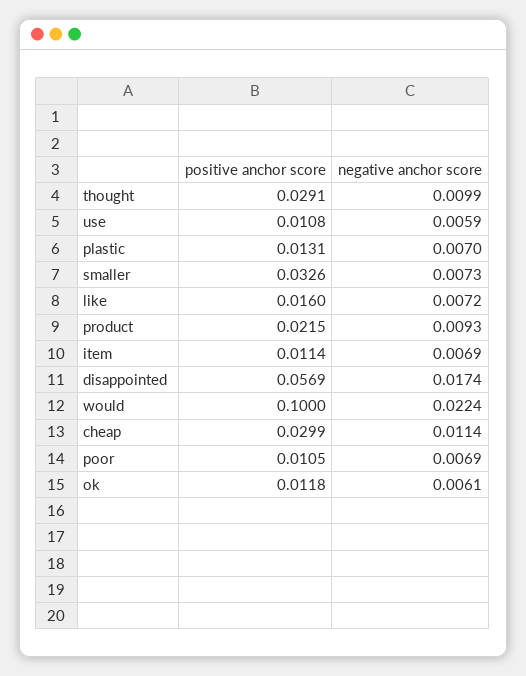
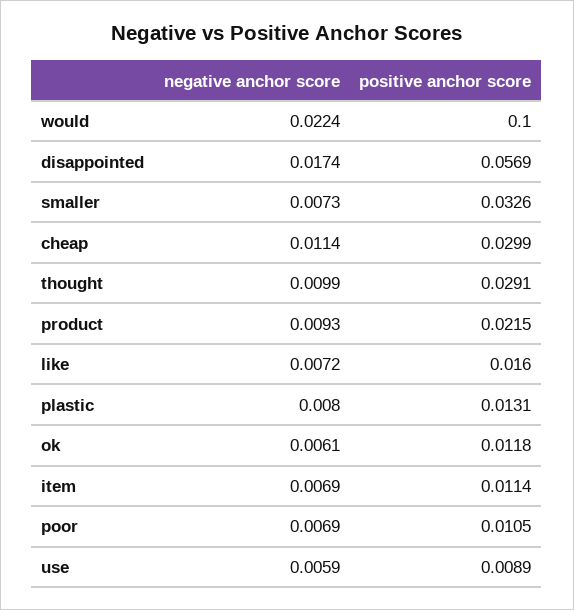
positive anchor score, use: 0.0108 -> 0.0089
negative anchor score, plastic: 0.007 -> 0.008

